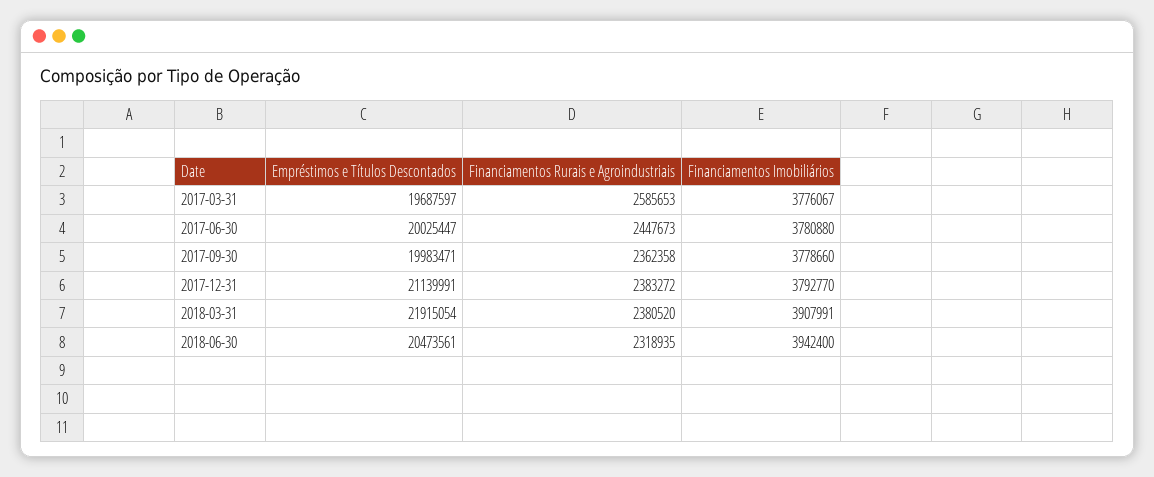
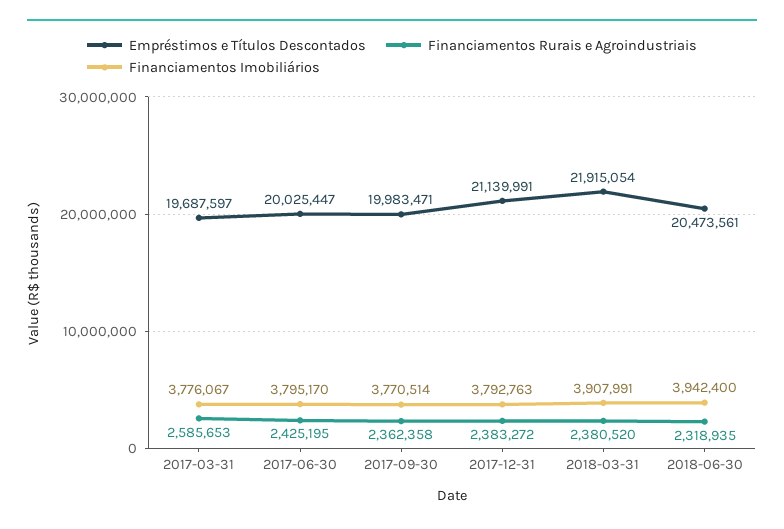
Financiamentos Rurais e Agroindustriais, 2017-06-30: 2447673 -> 2425195
Financiamentos Imobiliários, 2017-06-30: 3780880 -> 3795170
Financiamentos Imobiliários, 2017-09-30: 3778660 -> 3770514
Financiamentos Imobiliários, 2017-12-31: 3792770 -> 3792763

